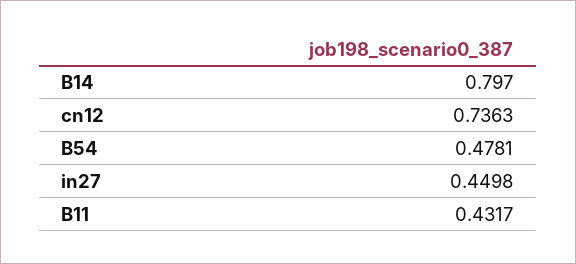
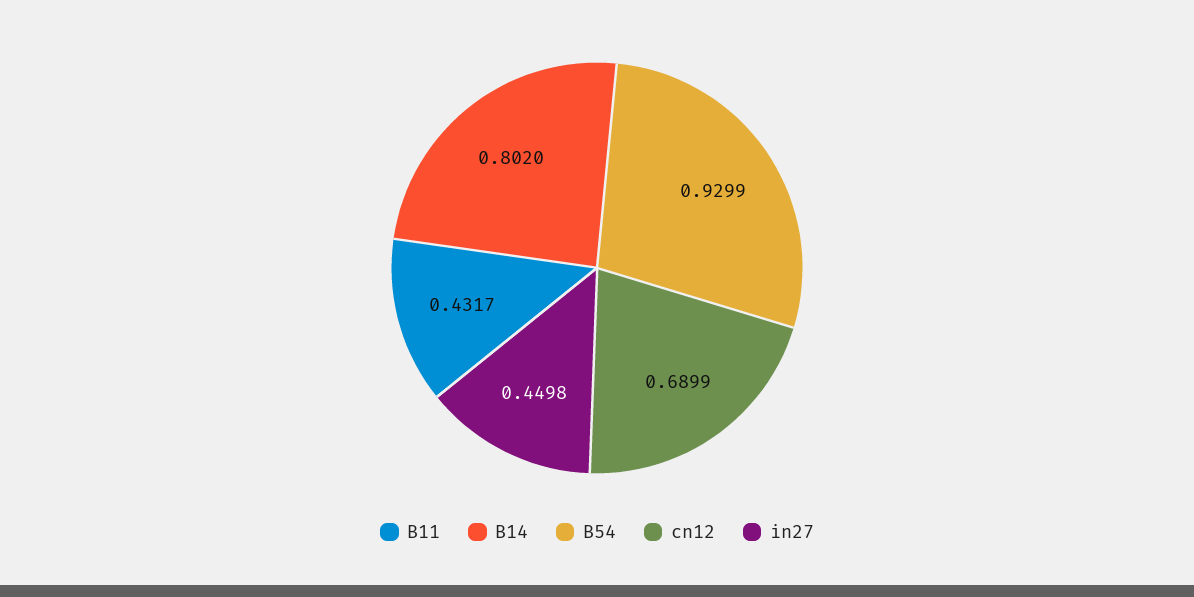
B14: 0.797 -> 0.802
cn12: 0.7363 -> 0.6899
B54: 0.4781 -> 0.9299

